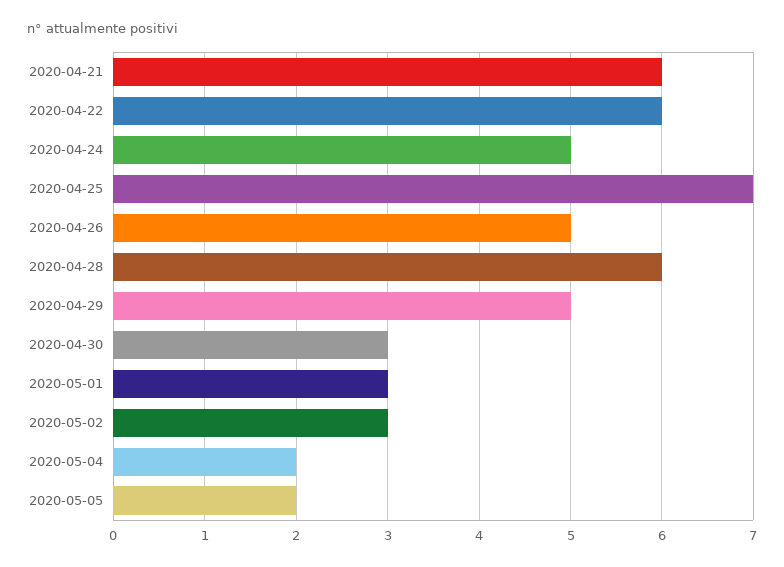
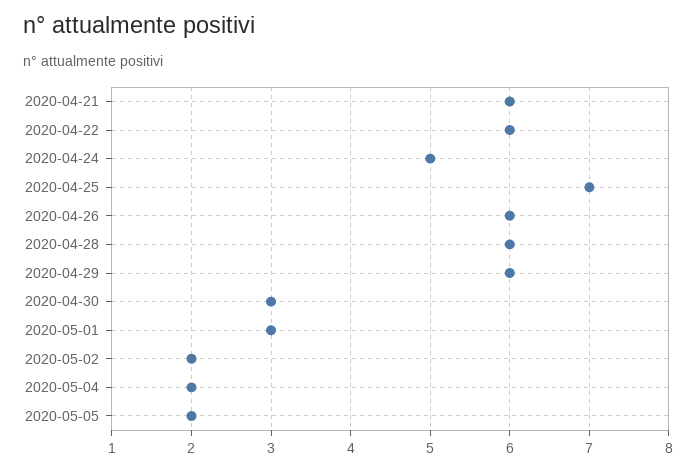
2020-04-26: 5 -> 6
2020-04-29: 5 -> 6
2020-05-02: 3 -> 2

